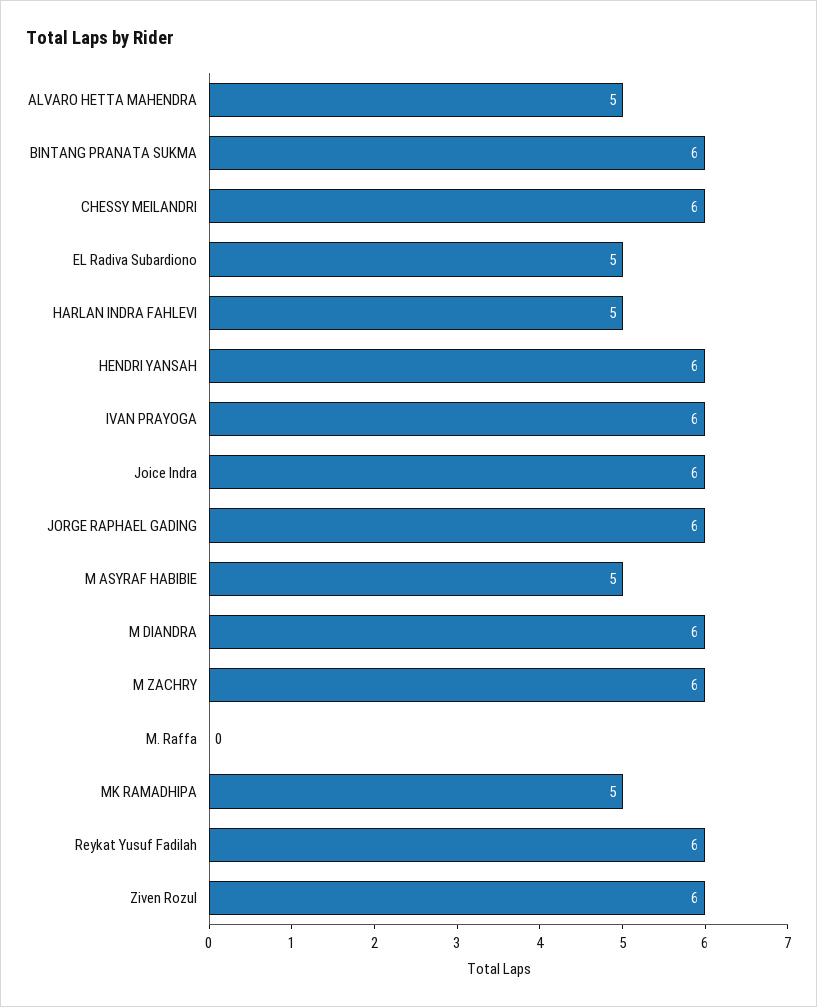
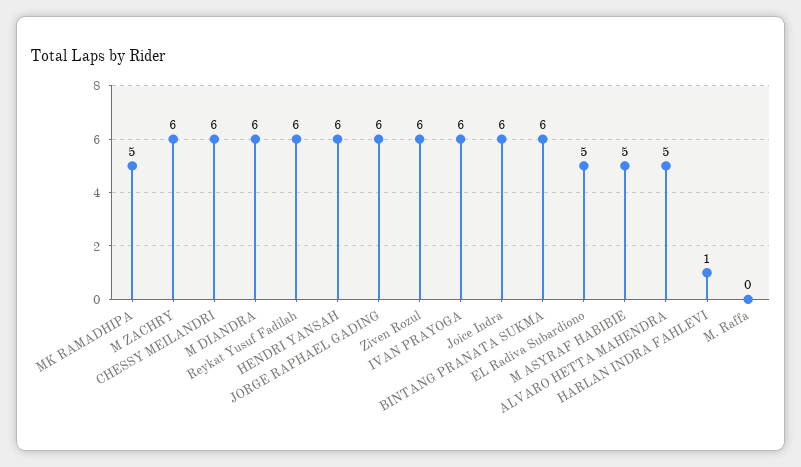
HARLAN INDRA FAHLEVI: 5 -> 1

